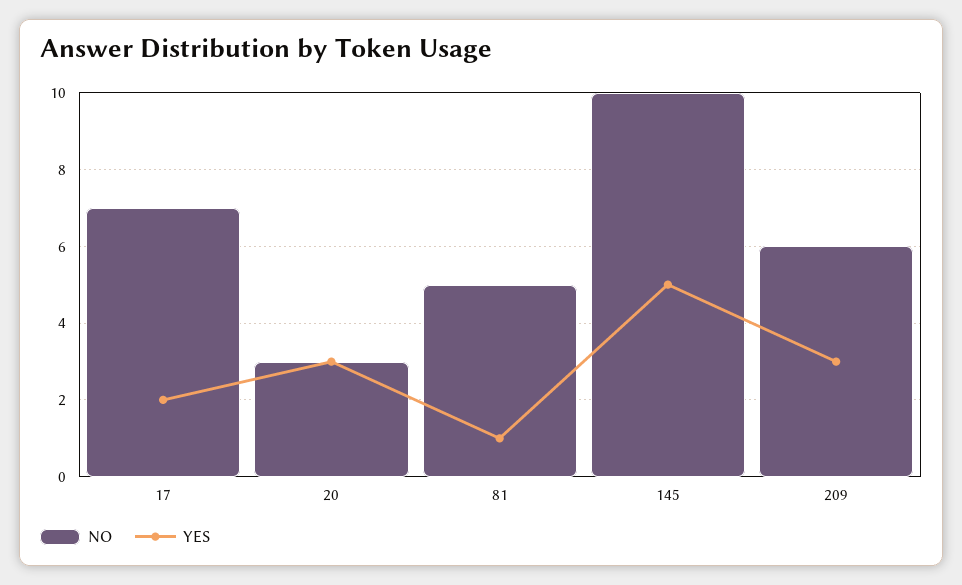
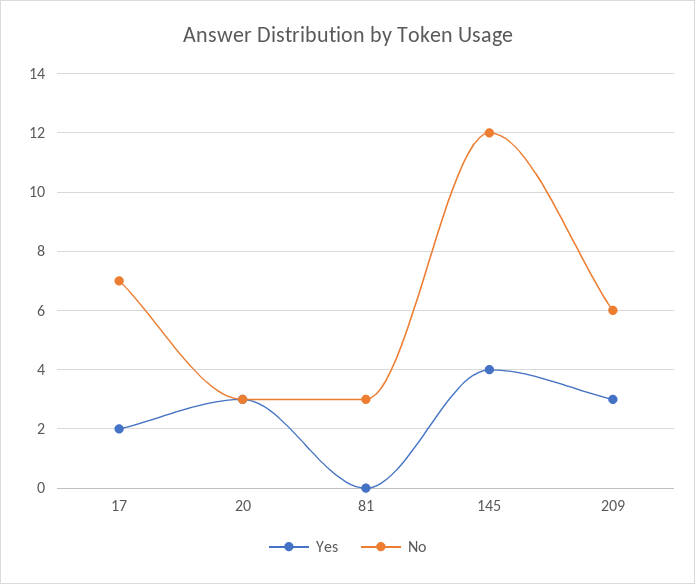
NO, 81: 5 -> 3
YES, 81: 1 -> 0
NO, 145: 10 -> 12
YES, 145: 5 -> 4

